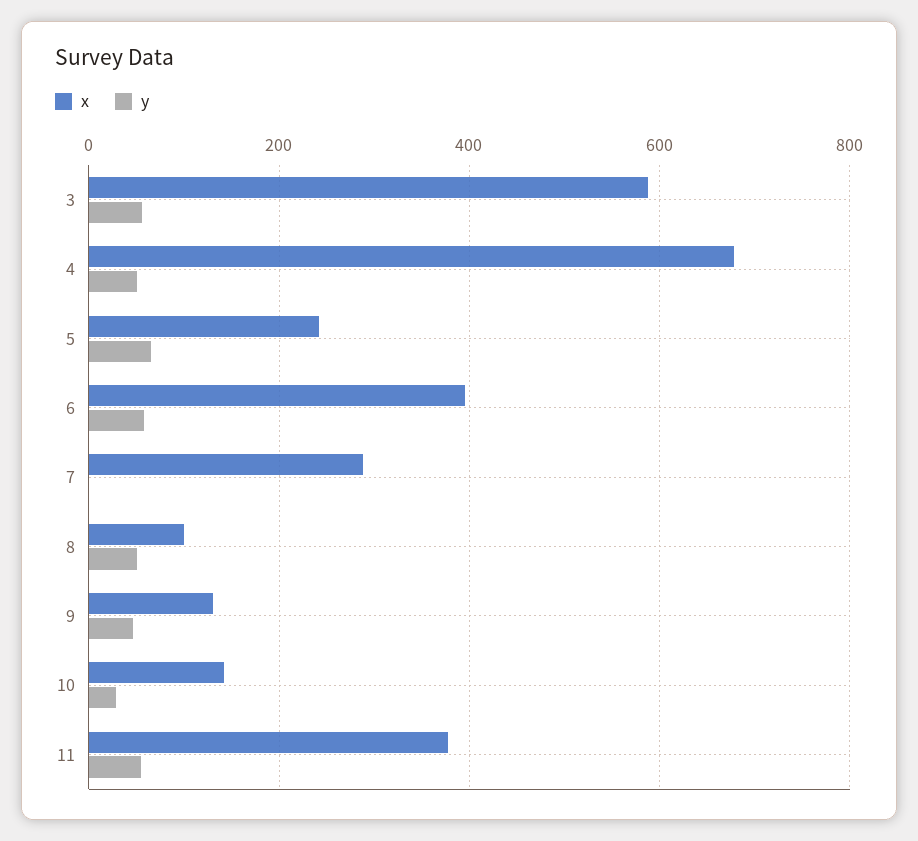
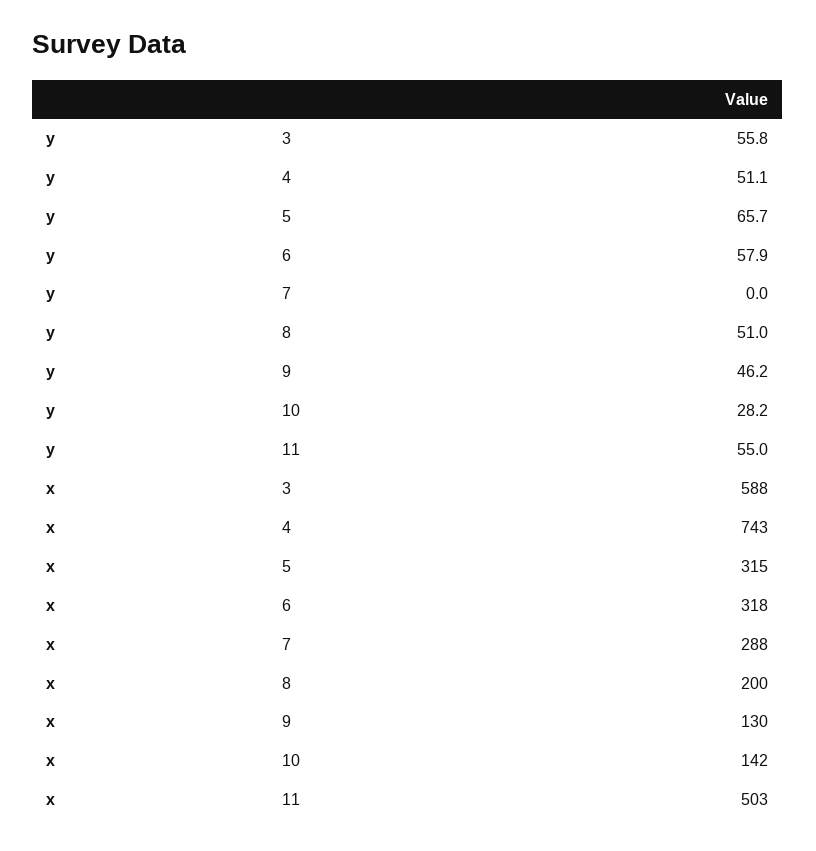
x, 4: 680 -> 743
x, 5: 240 -> 315
x, 6: 400 -> 318
x, 8: 100 -> 200
x, 11: 380 -> 503

